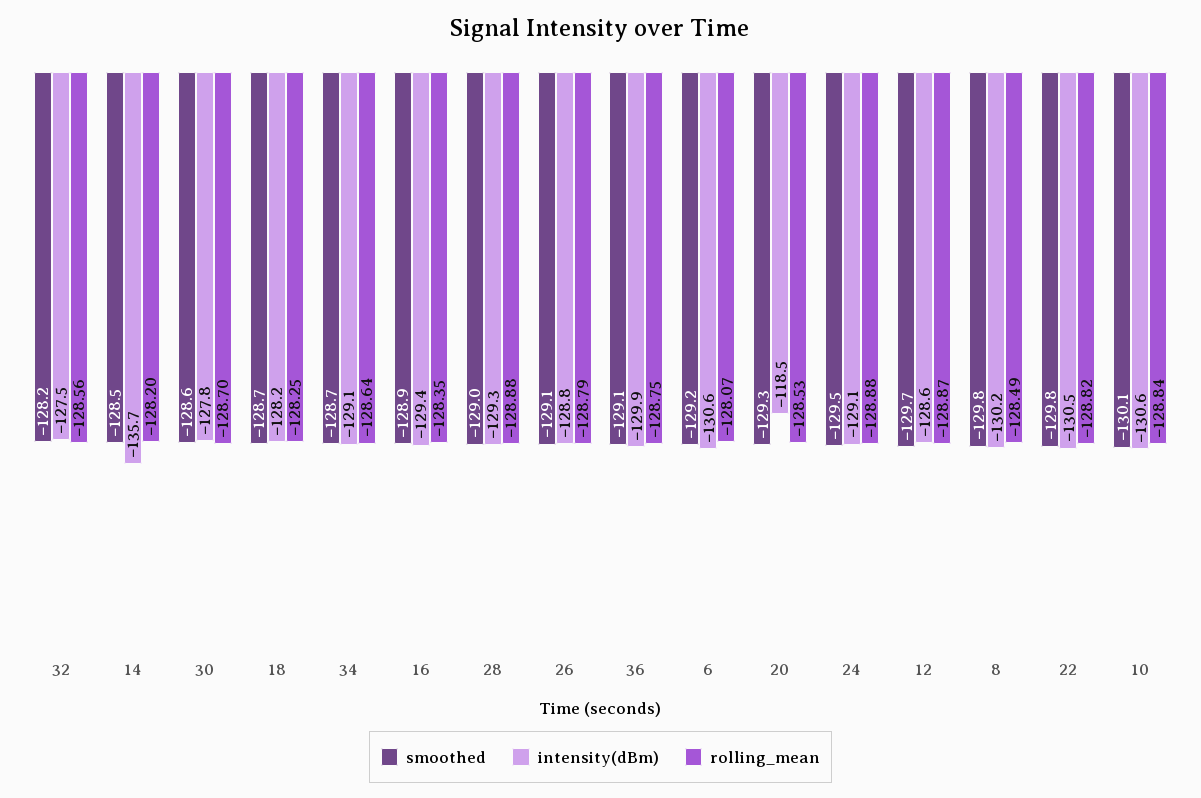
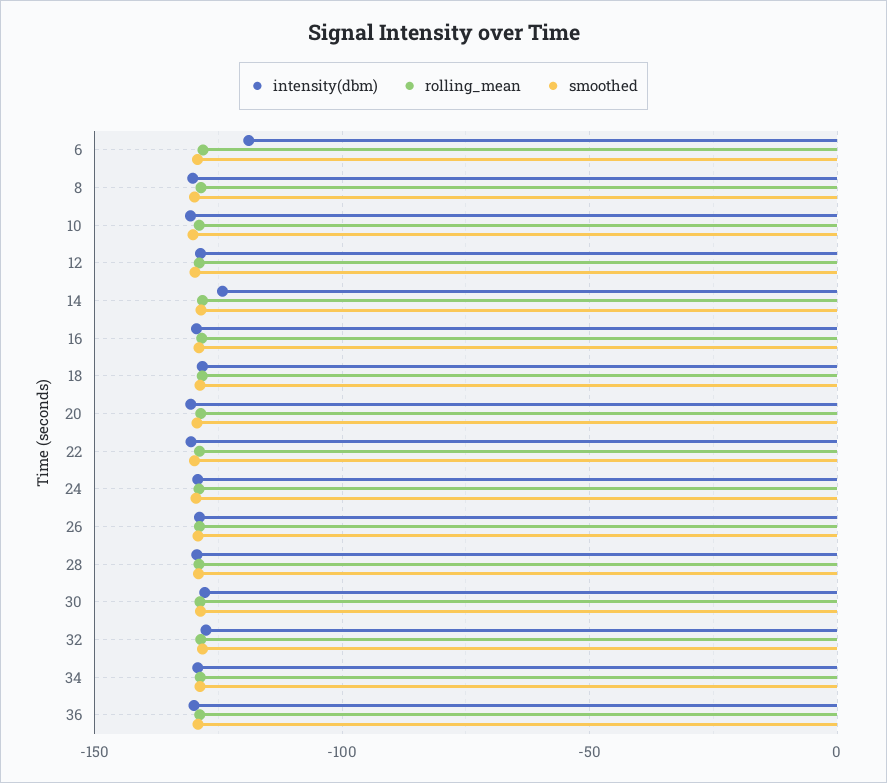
intensity(dBm), 14: -135.7 -> -125
intensity(dBm), 6: -130.6 -> -120
intensity(dBm), 20: -118.5 -> -130

